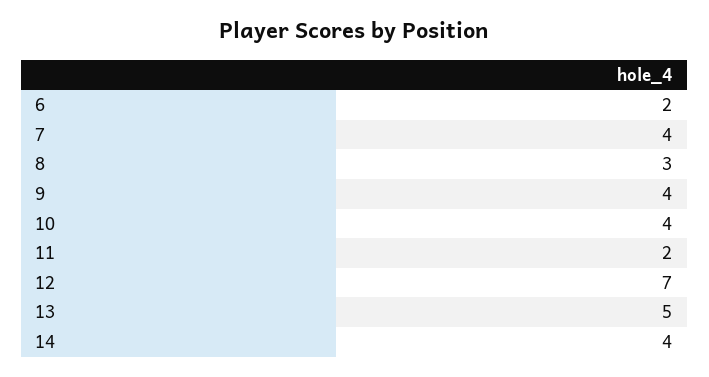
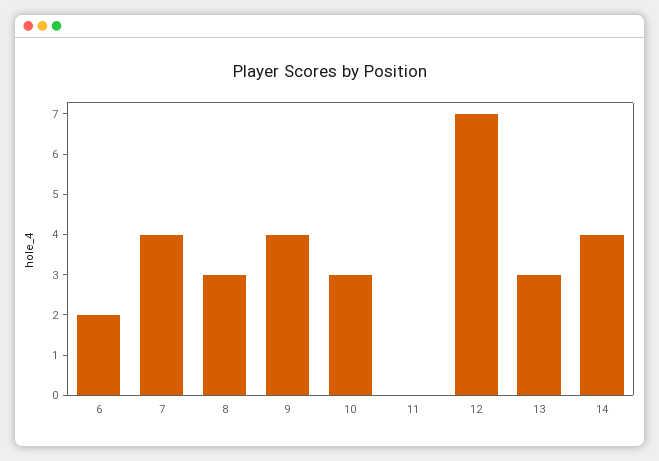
10: 4 -> 3
11: 2 -> 0
13: 5 -> 3

